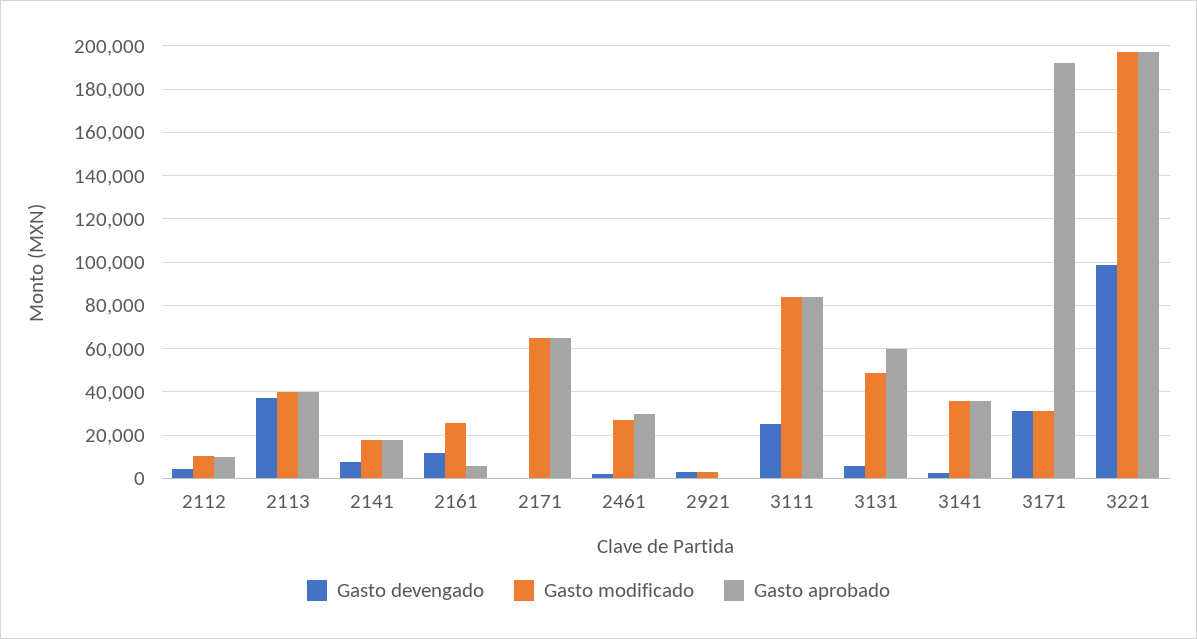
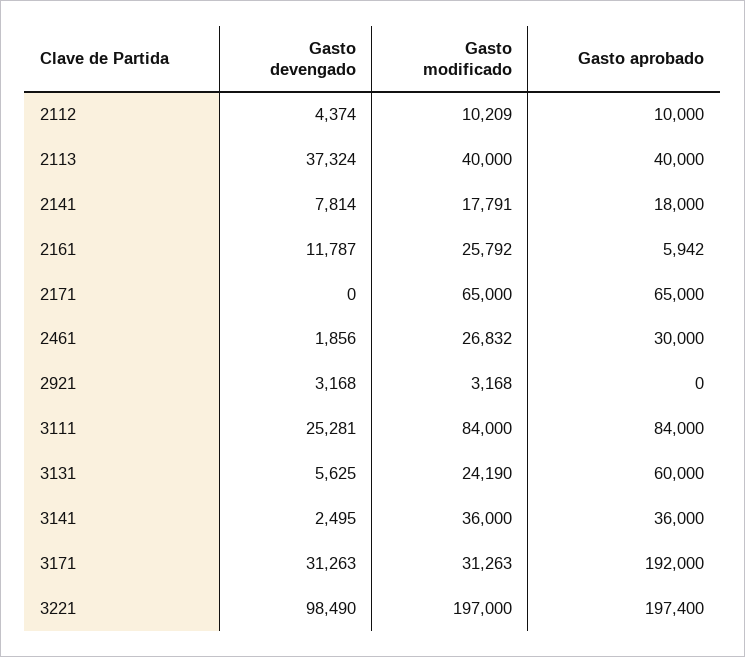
Gasto modificado, 3131: 50000 -> 24190

